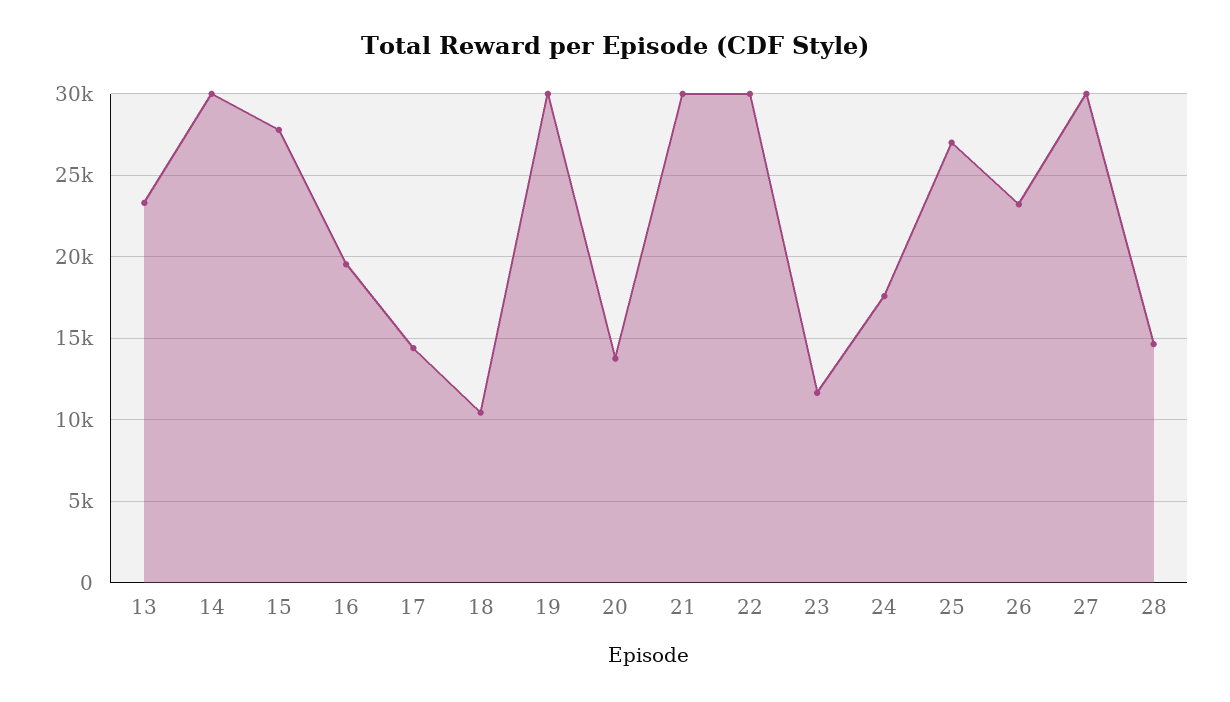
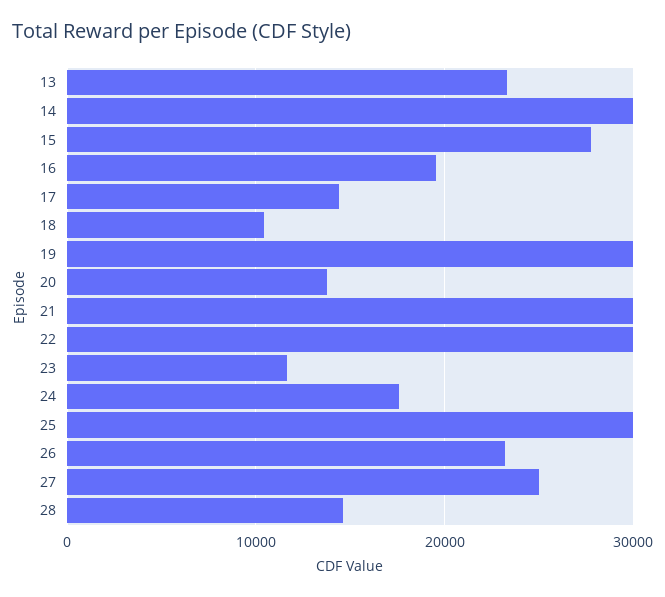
25: 27000 -> 30000
27: 30000 -> 25000

